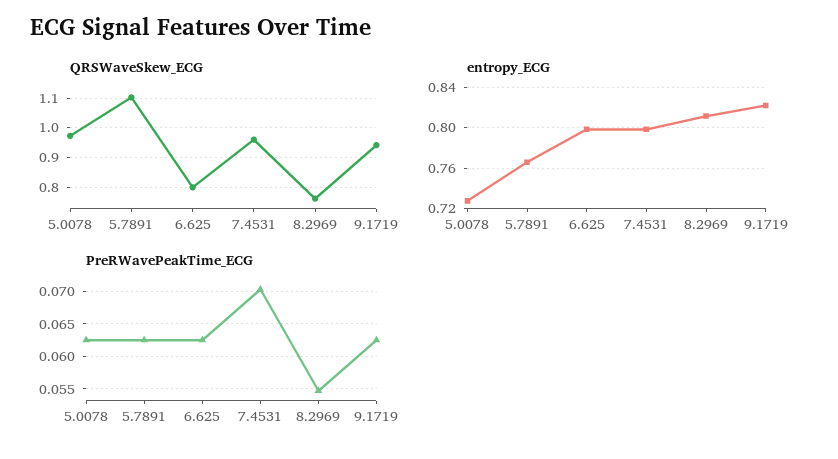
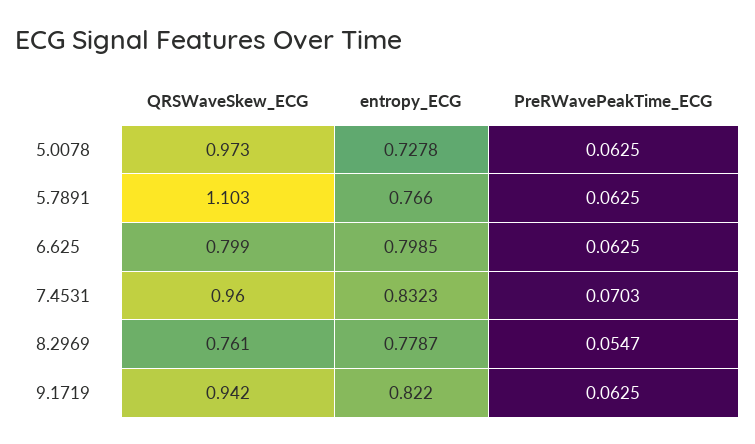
entropy_ECG, 7.4531: 0.8 -> 0.8323
entropy_ECG, 8.2969: 0.81 -> 0.7787

